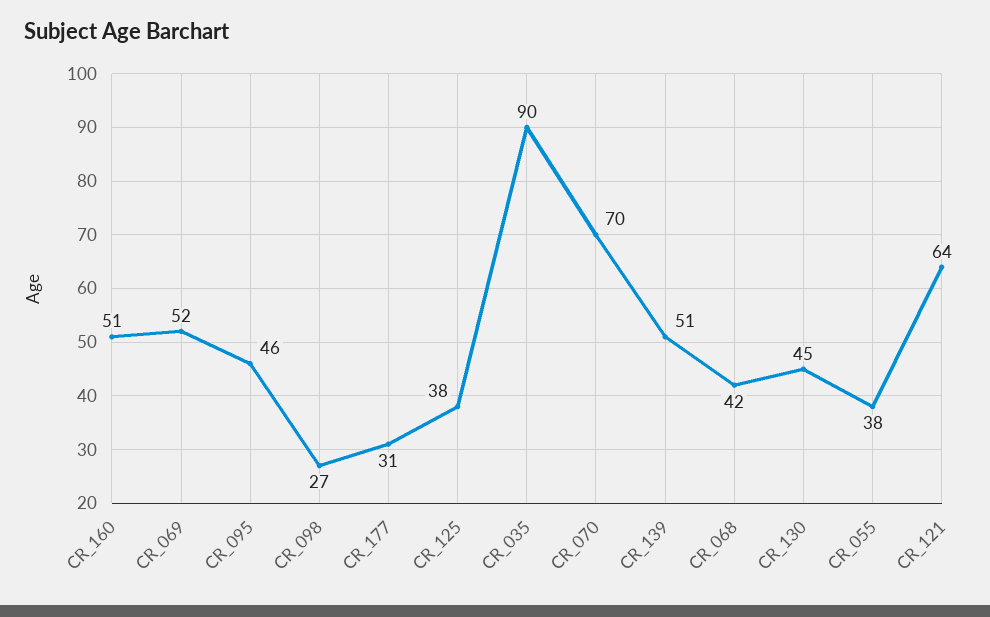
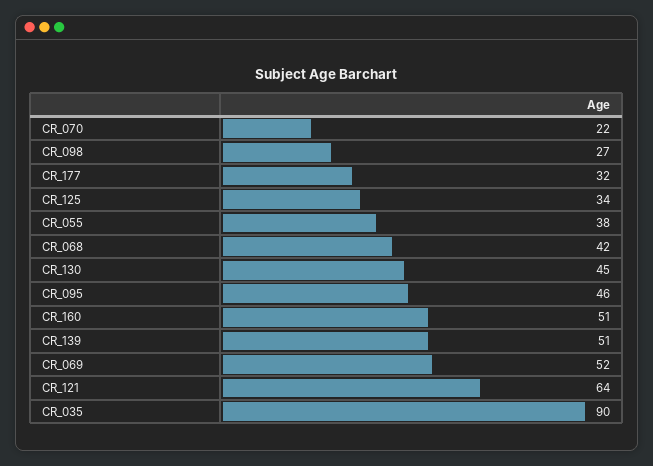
CR_177: 31 -> 32
CR_125: 38 -> 34
CR_070: 70 -> 22

